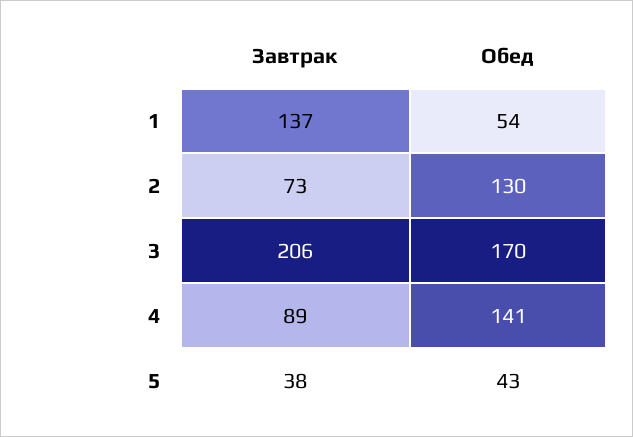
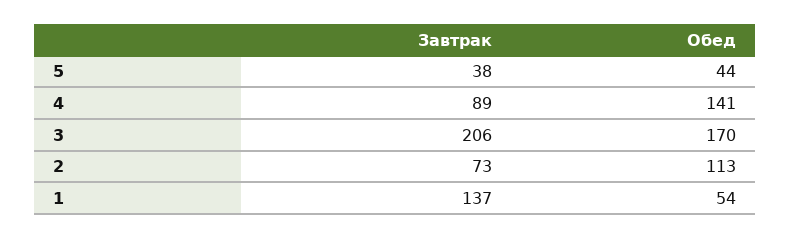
Обед, 2: 130 -> 113
Обед, 5: 43 -> 44

